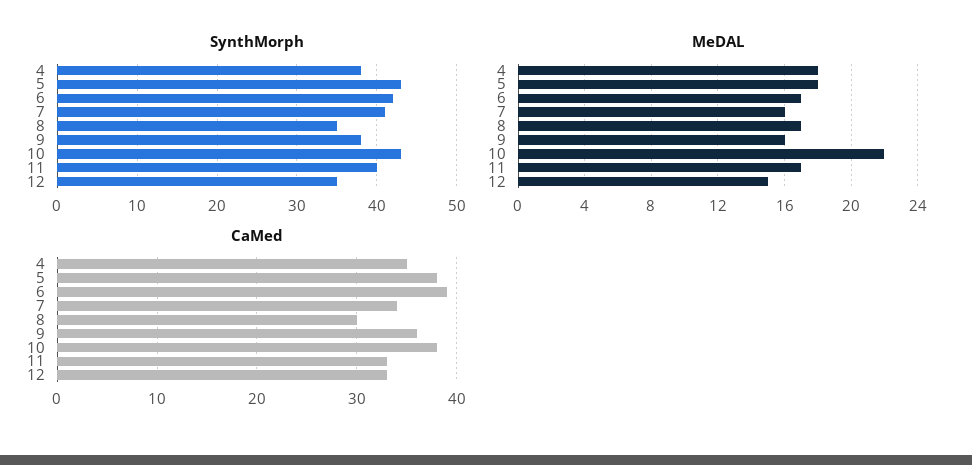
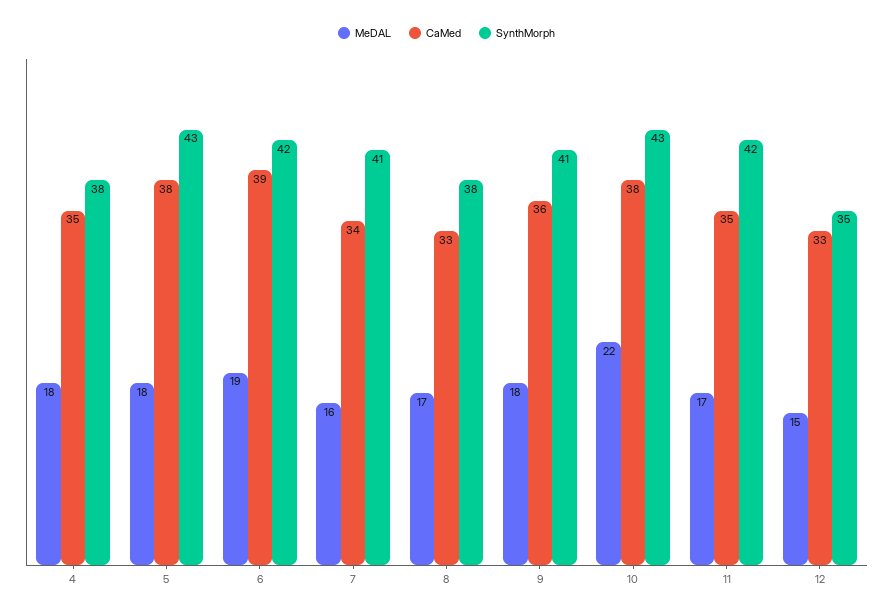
SynthMorph, 8: 35 -> 38
SynthMorph, 9: 38 -> 41
SynthMorph, 11: 40 -> 42
MeDAL, 6: 17 -> 19
MeDAL, 9: 16 -> 18
CaMed, 8: 30 -> 33
CaMed, 11: 33 -> 35

